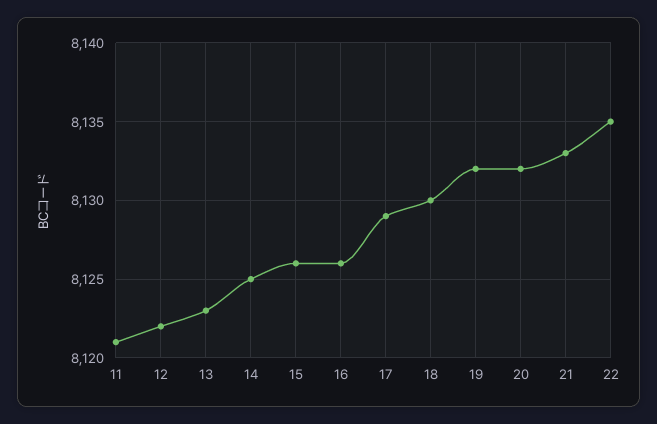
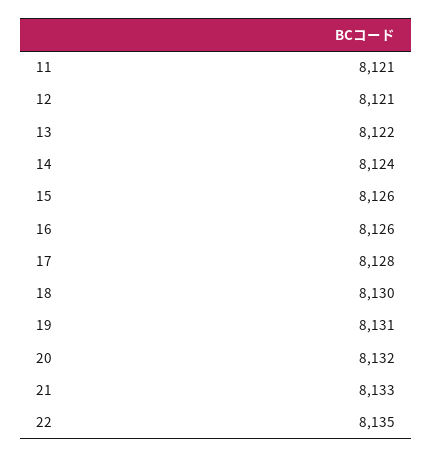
12: 8122 -> 8121
13: 8123 -> 8122
14: 8125 -> 8124
17: 8129 -> 8128
19: 8132 -> 8131

